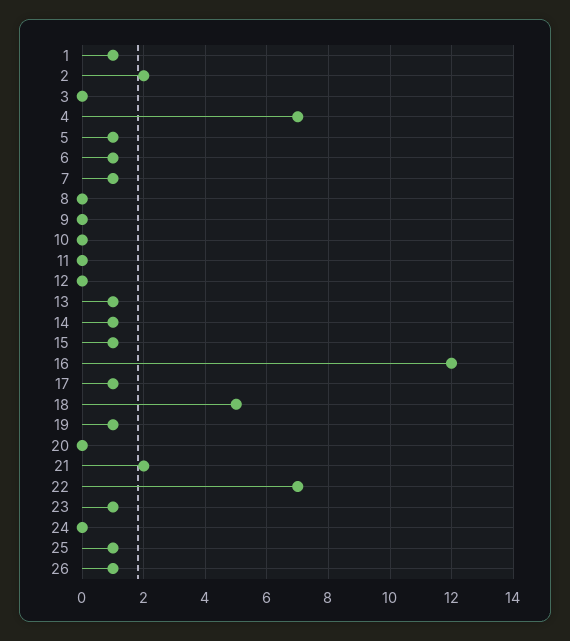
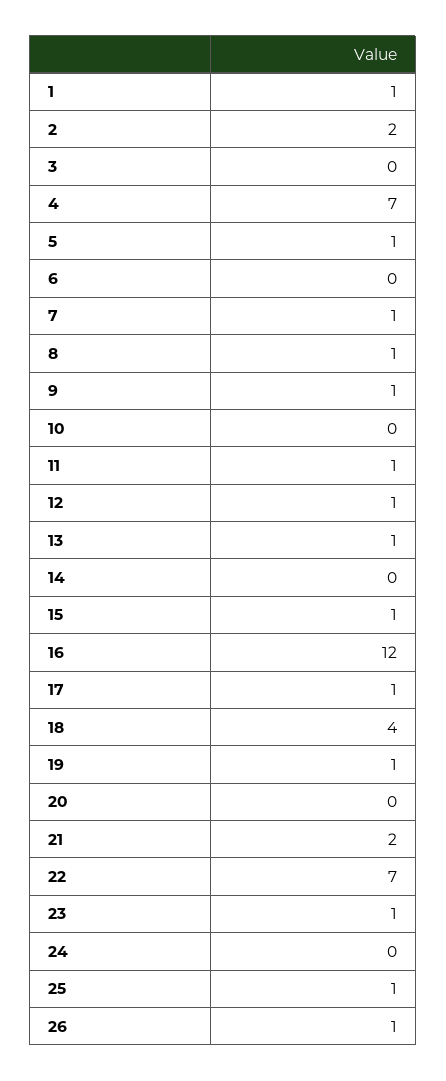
6: 1 -> 0
8: 0 -> 1
9: 0 -> 1
11: 0 -> 1
12: 0 -> 1
14: 1 -> 0
18: 5 -> 4

